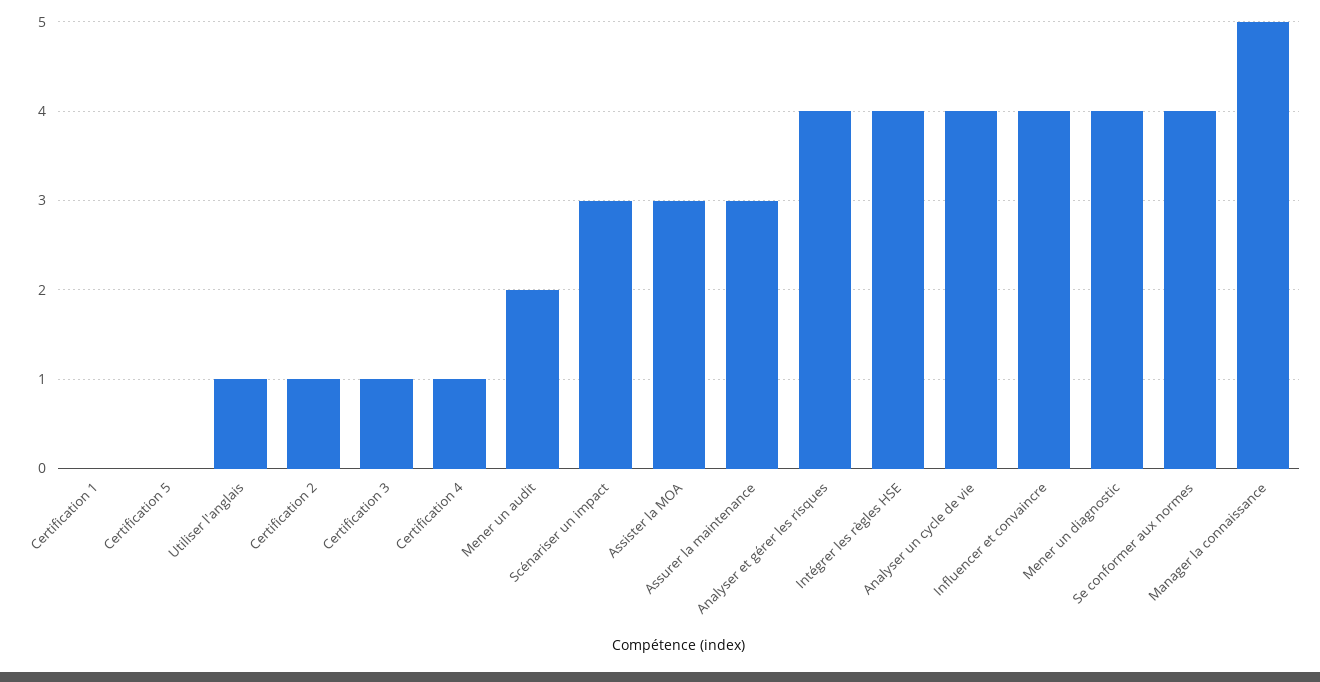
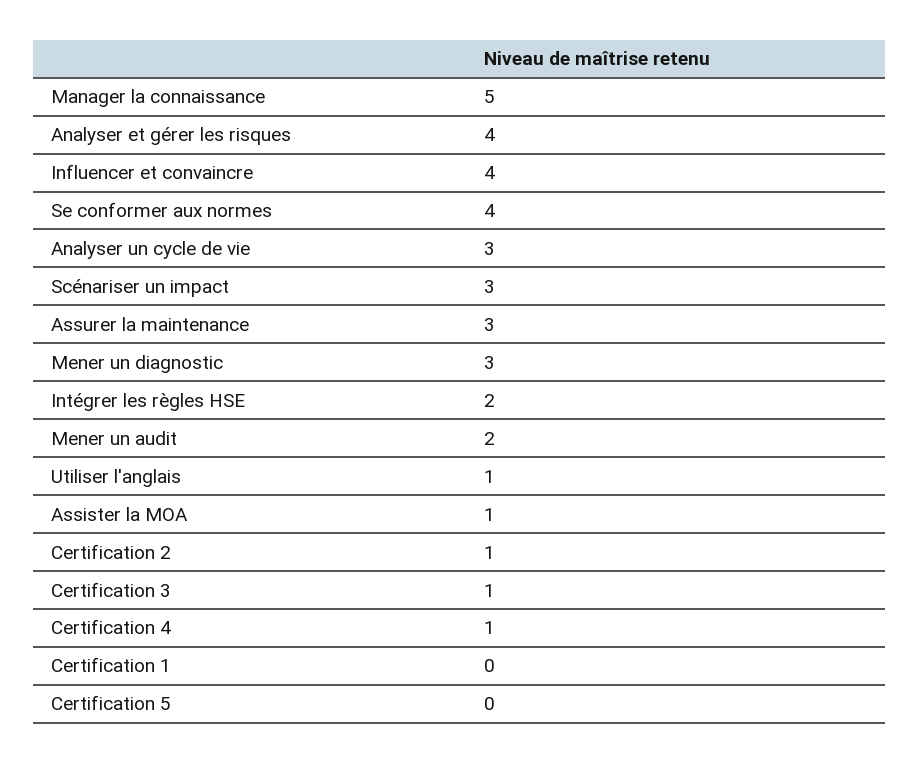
Assister la MOA: 3 -> 1
Intégrer les règles HSE: 4 -> 2
Analyser un cycle de vie: 4 -> 3
Mener un diagnostic: 4 -> 3

